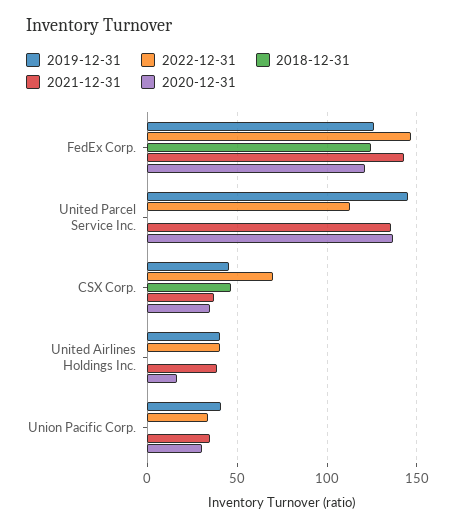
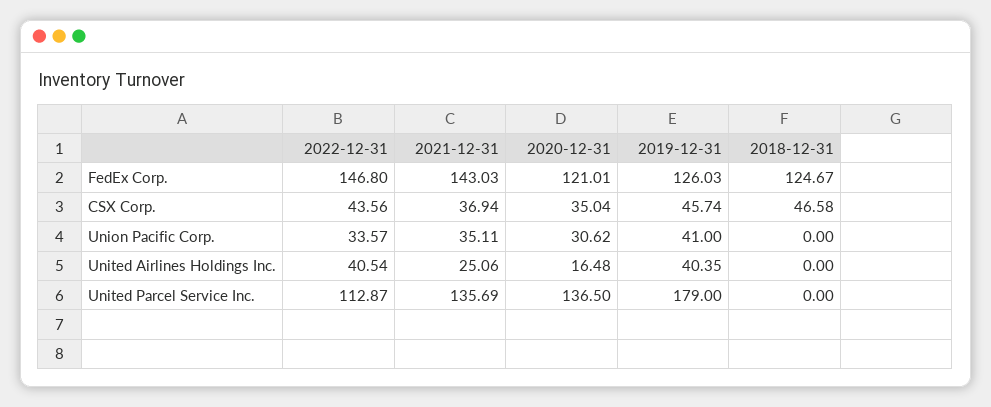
2019-12-31, United Parcel Service Inc.: 145 -> 179
2022-12-31, CSX Corp.: 70 -> 43.56
2021-12-31, United Airlines Holdings Inc.: 40 -> 25.06

